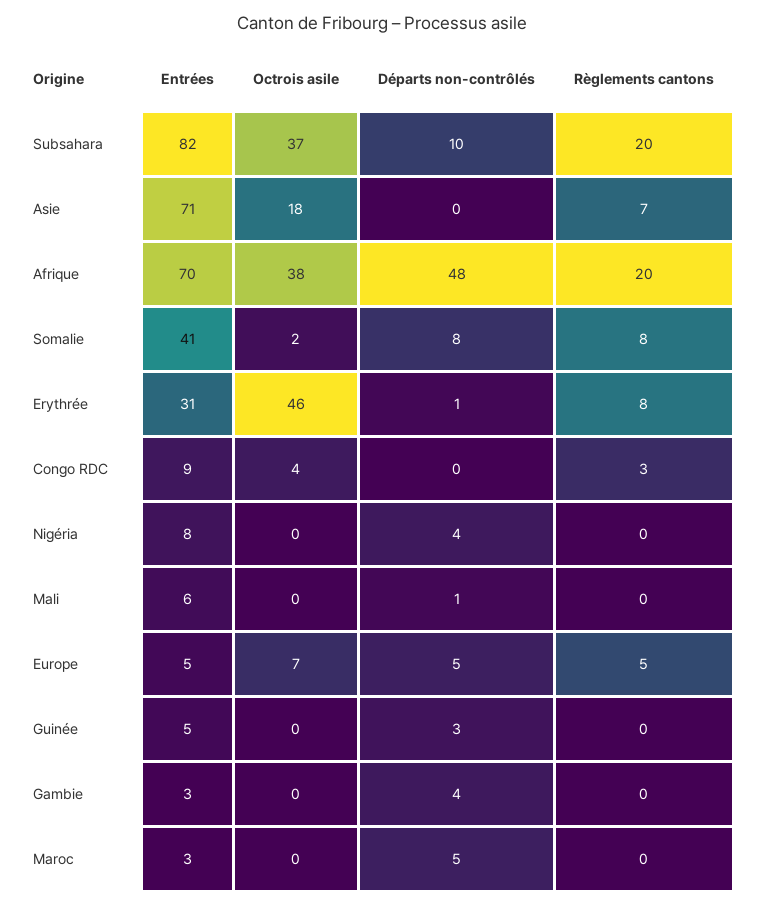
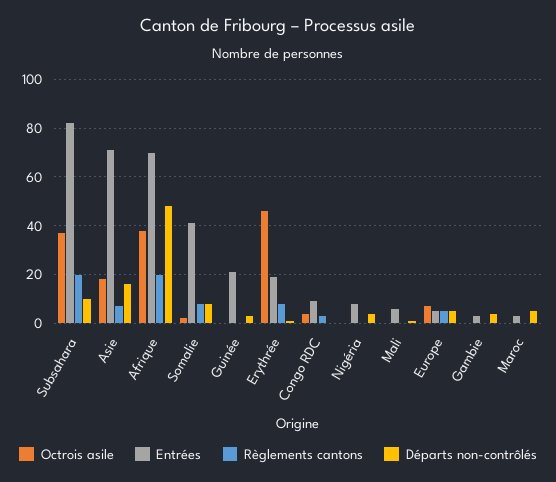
Départs non-contrôlés, Asie: 0 -> 15
Entrées, Erythrée: 31 -> 20
Entrées, Guinée: 5 -> 20

